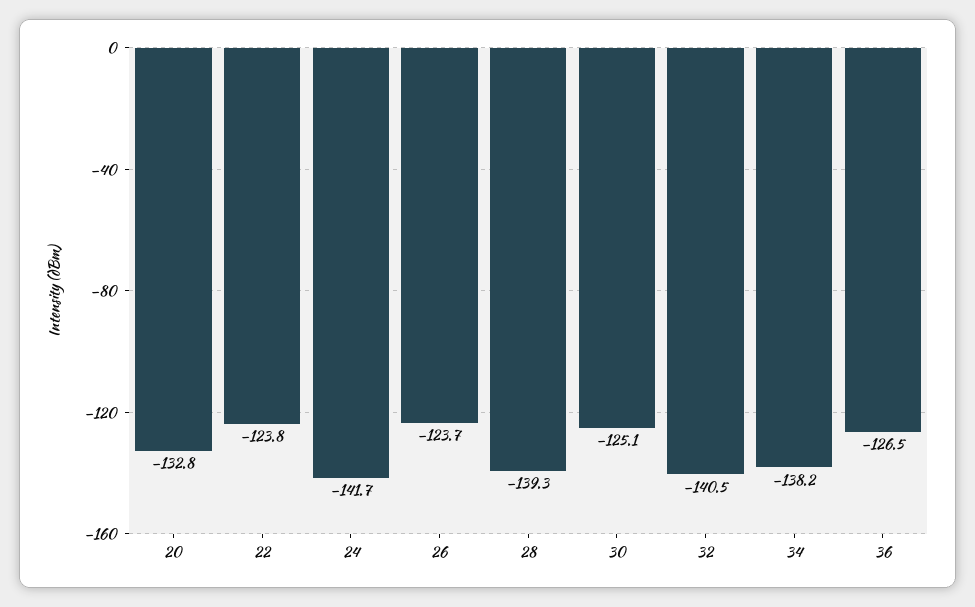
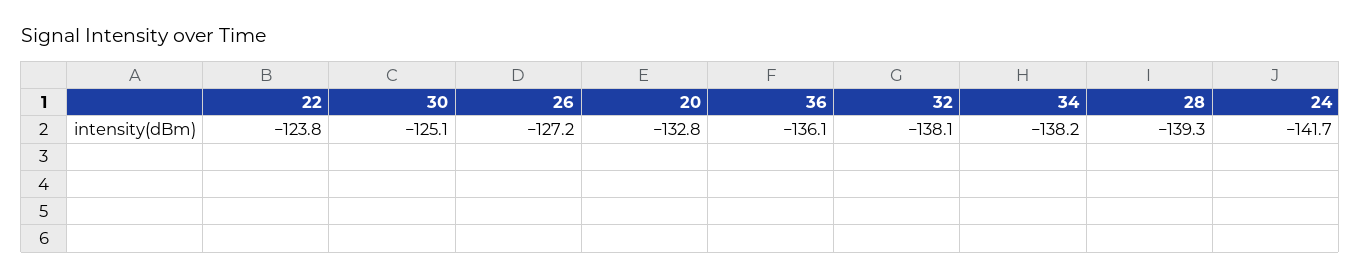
26: -123.7 -> -127.2
32: -140.5 -> -138.1
36: -126.5 -> -136.1

